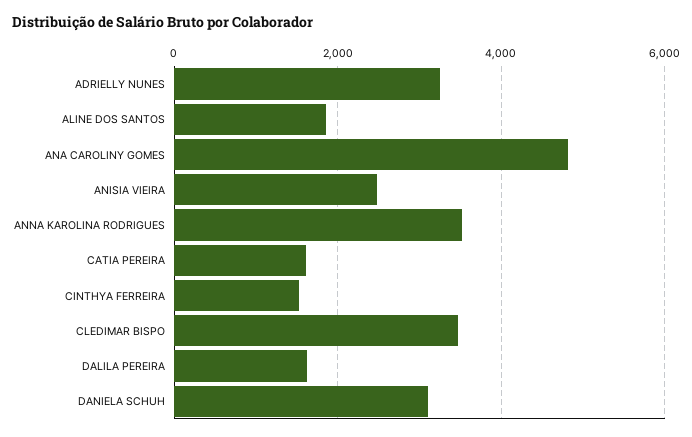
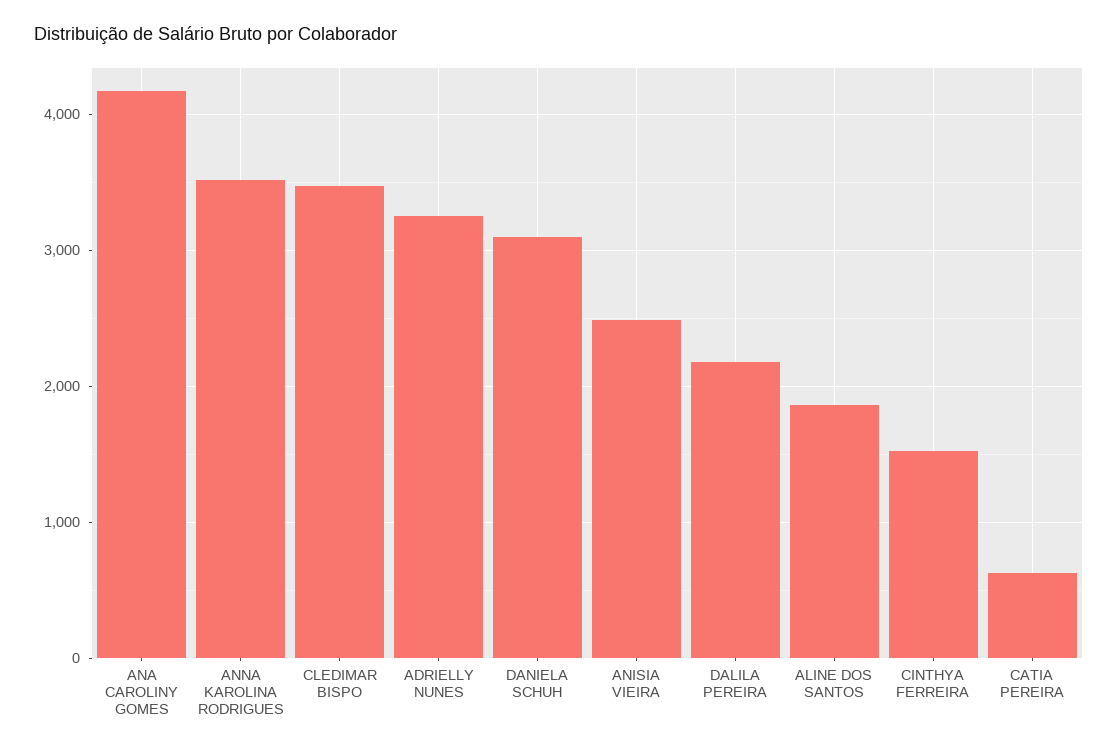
ANA CAROLINY GOMES: 4800 -> 4200
CATIA PEREIRA: 1600 -> 600
DALILA PEREIRA: 1600 -> 2200

